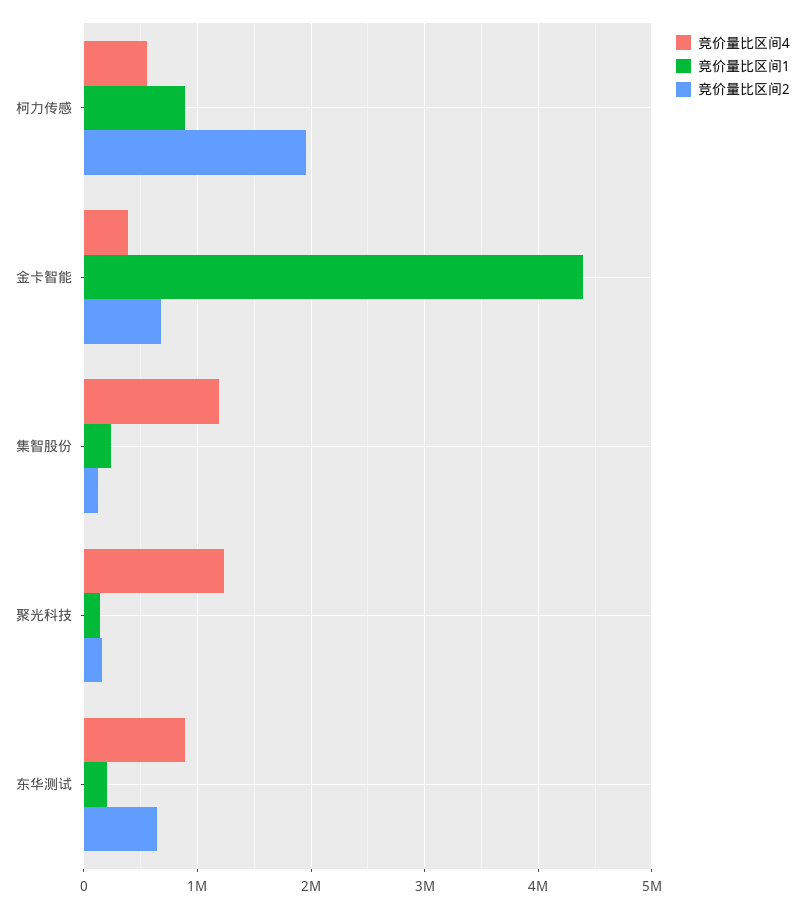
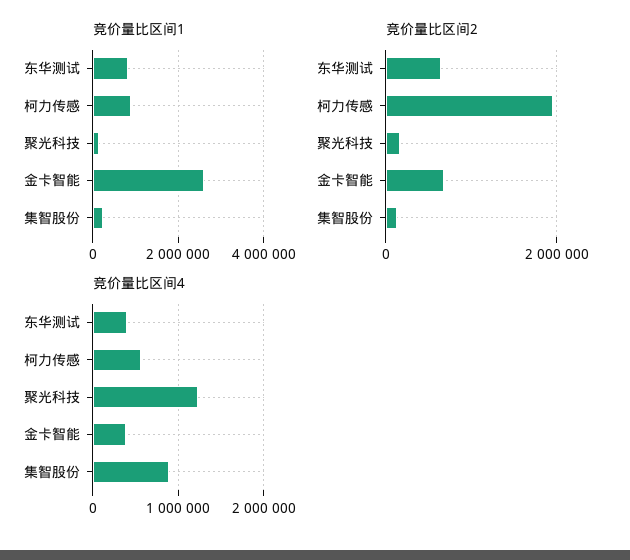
竞价量比区间1, 金卡智能: 4400000 -> 2600000
竞价量比区间4, 集智股份: 1200000 -> 900000
竞价量比区间4, 东华测试: 900000 -> 400000
竞价量比区间1, 东华测试: 200000 -> 800000

